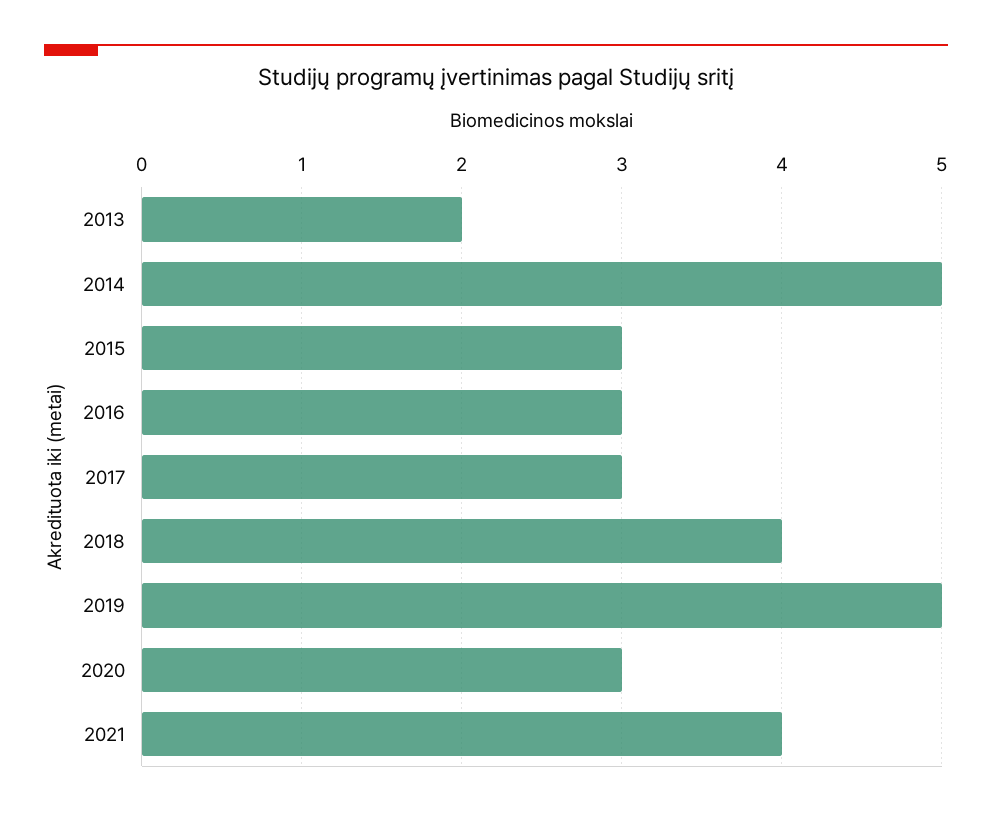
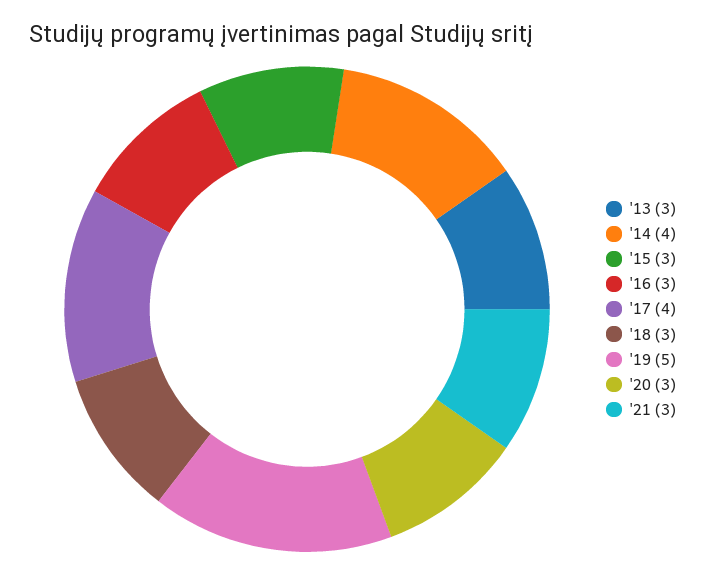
2013: 2 -> 3
2014: 5 -> 4
2017: 3 -> 4
2018: 4 -> 3
2021: 4 -> 3

